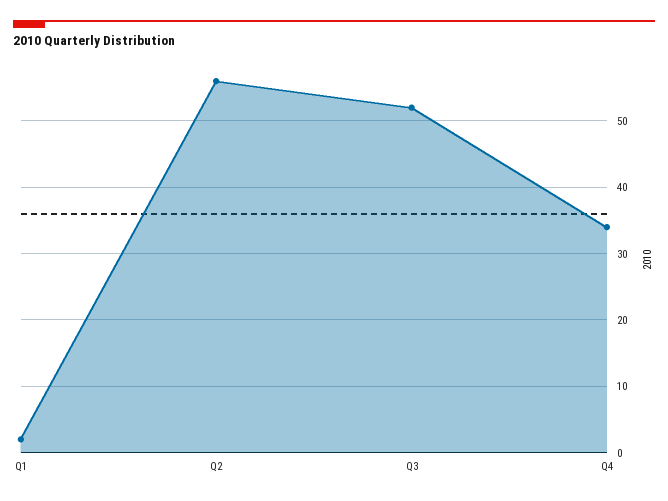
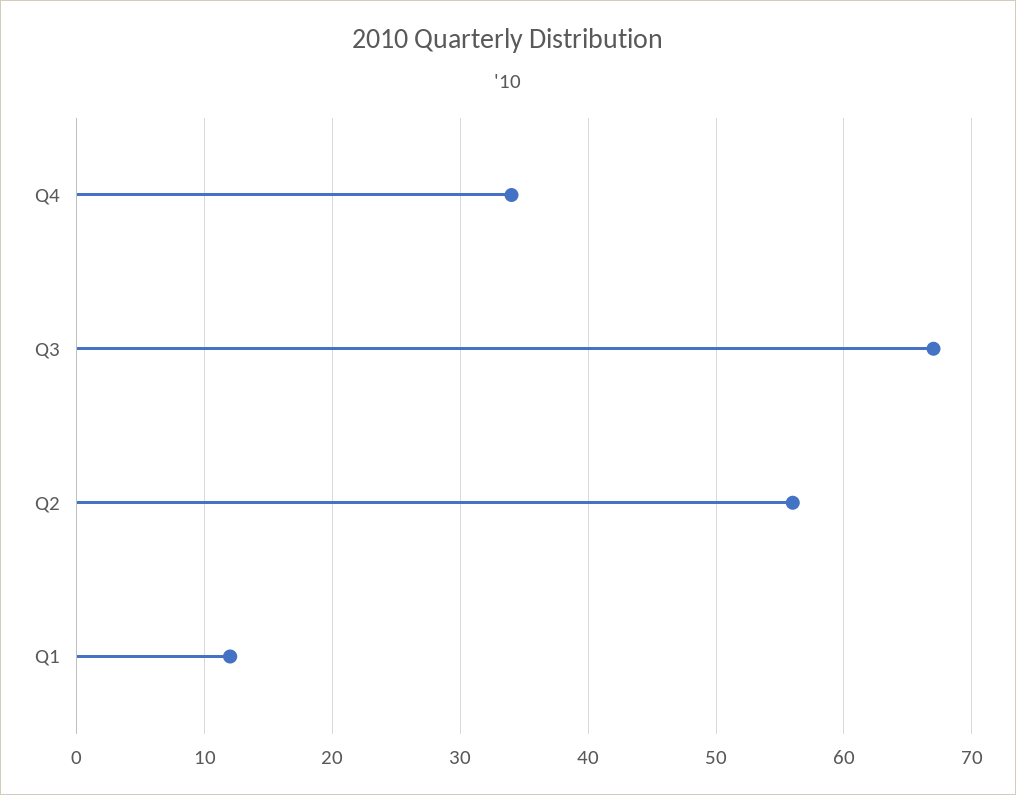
Q1: 2 -> 12
Q3: 52 -> 67

